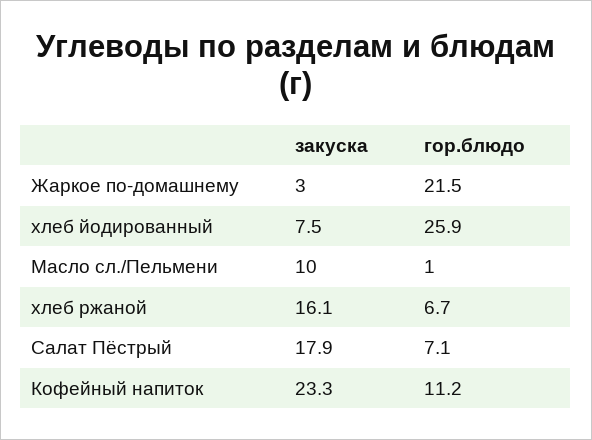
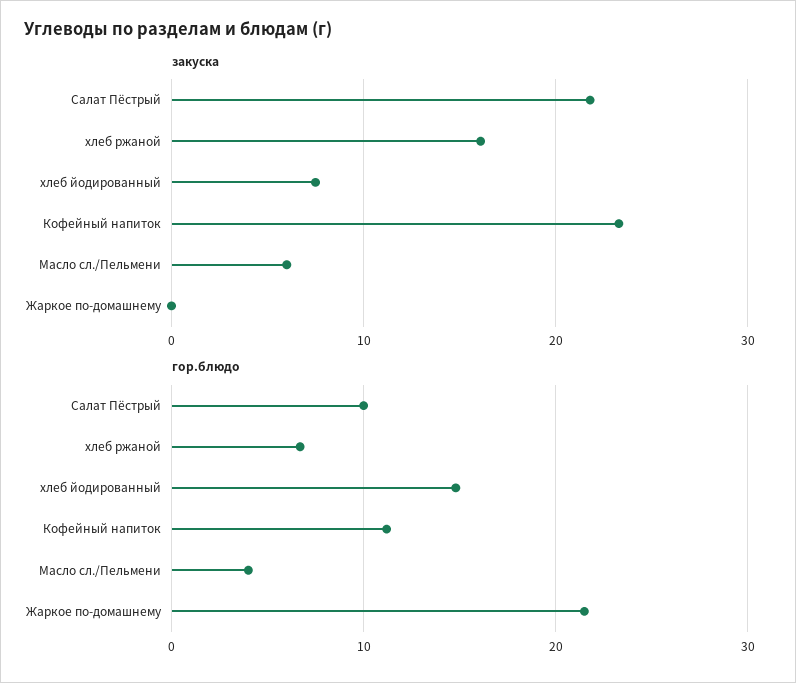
закуска, Жаркое по-домашнему: 3 -> 0
гор.блюдо, хлеб йодированный: 25.9 -> 15
закуска, Масло сл./Пельмени: 10 -> 6
гор.блюдо, Масло сл./Пельмени: 1 -> 4
закуска, Салат Пёстрый: 17.9 -> 22
гор.блюдо, Салат Пёстрый: 7.1 -> 10

